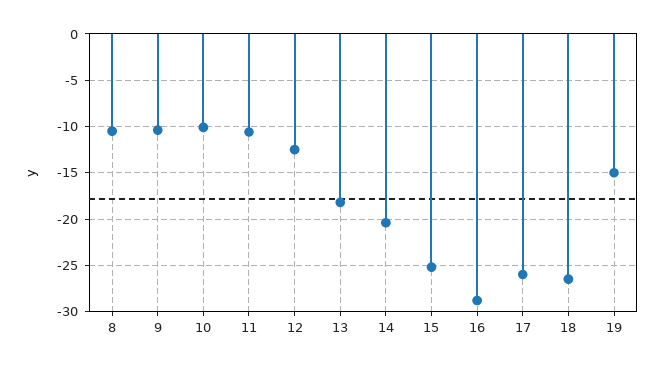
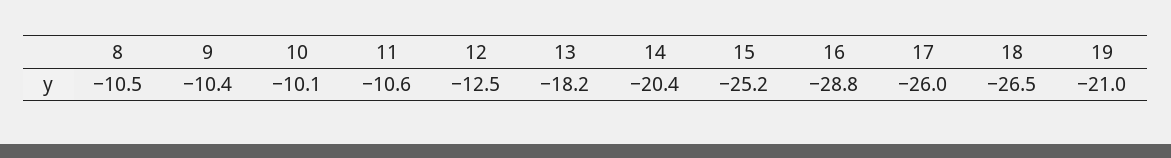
19: -15 -> -21

